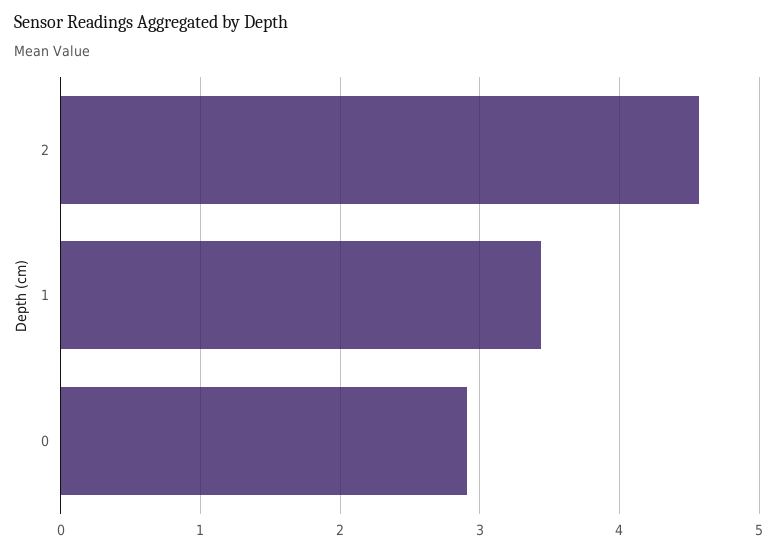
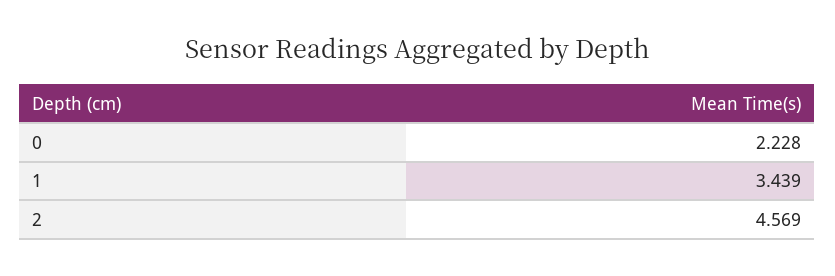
0: 2.9 -> 2.228

